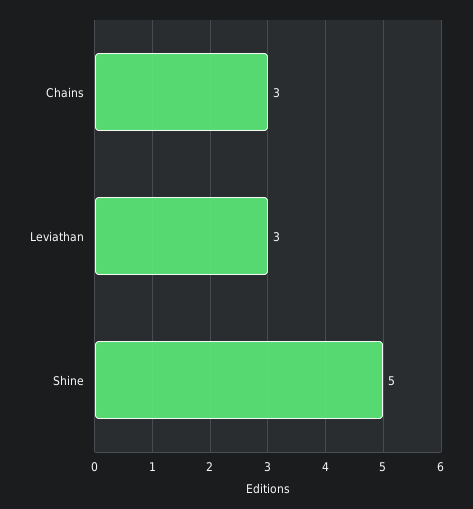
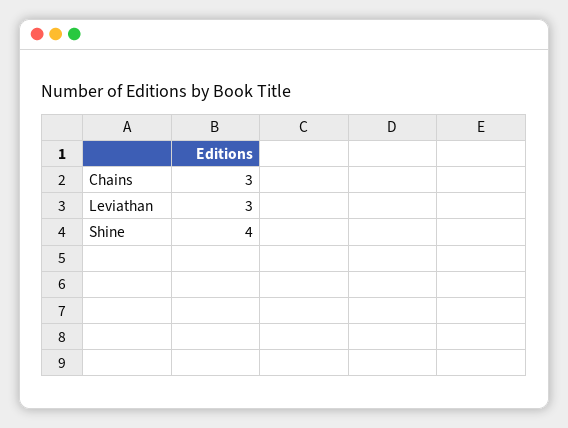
Shine: 5 -> 4

